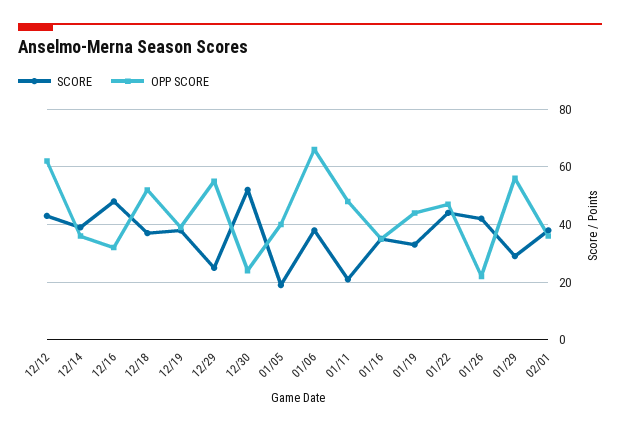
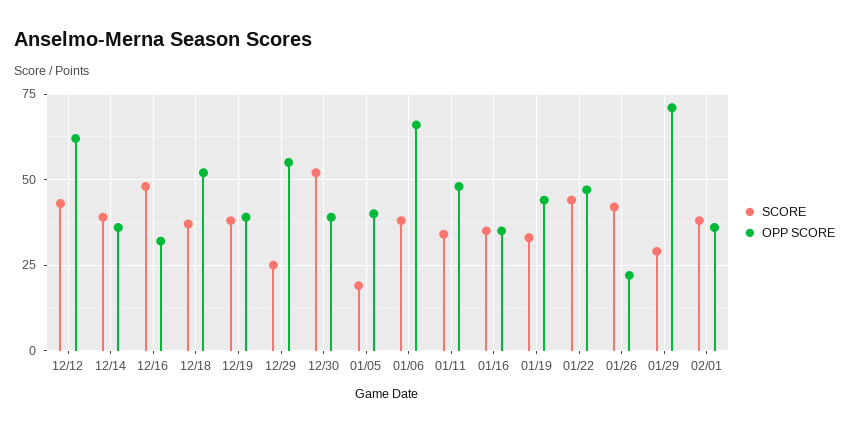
OPP SCORE, 12/30: 25 -> 40
SCORE, 01/11: 20 -> 35
OPP SCORE, 01/29: 55 -> 70

